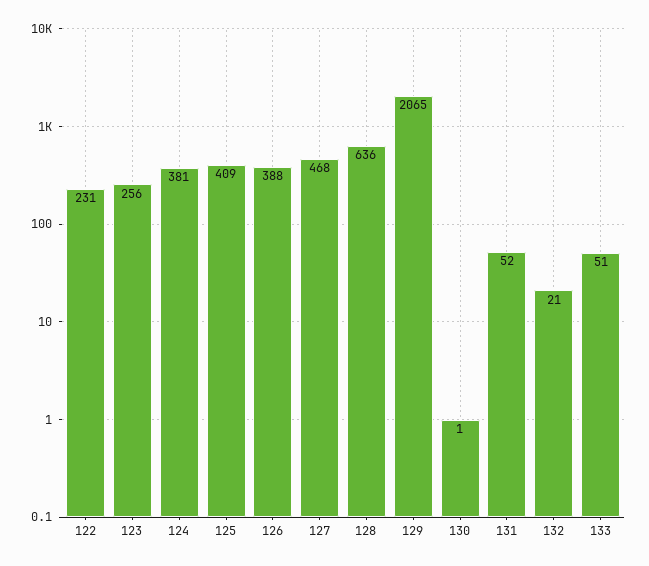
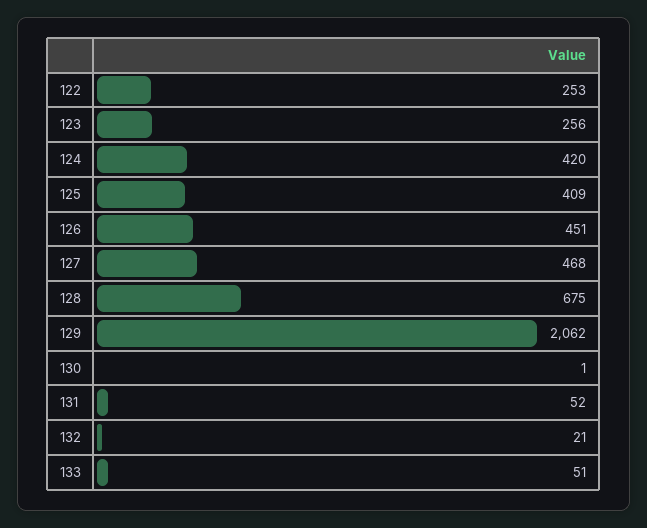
122: 231 -> 253
124: 381 -> 420
126: 388 -> 451
128: 636 -> 675
129: 2065 -> 2062

